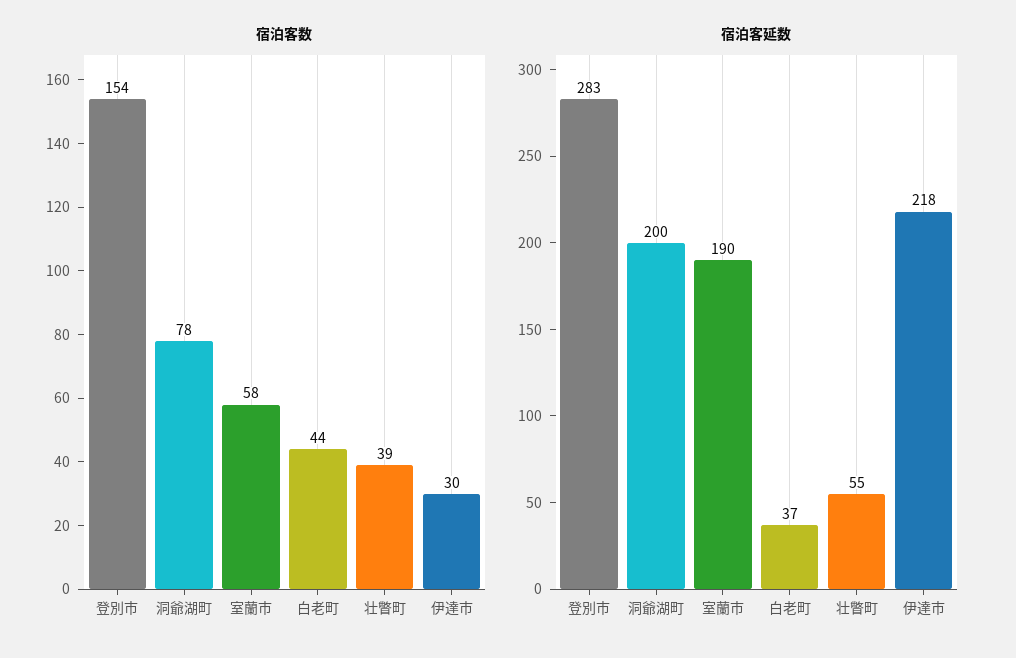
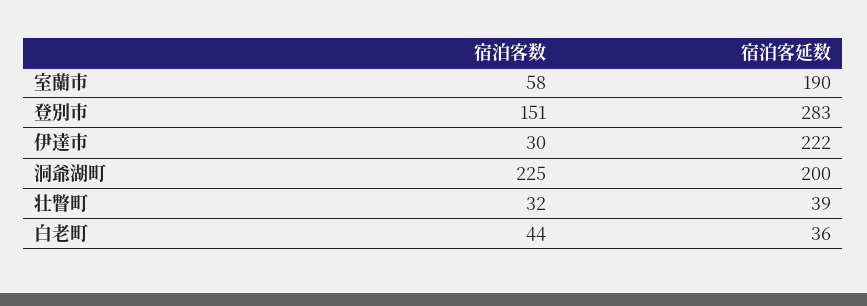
宿泊客数, 登別市: 154 -> 151
宿泊客数, 洞爺湖町: 78 -> 225
宿泊客数, 壮瞥町: 39 -> 32
宿泊客延数, 白老町: 37 -> 36
宿泊客延数, 壮瞥町: 55 -> 39
宿泊客延数, 伊達市: 218 -> 222

